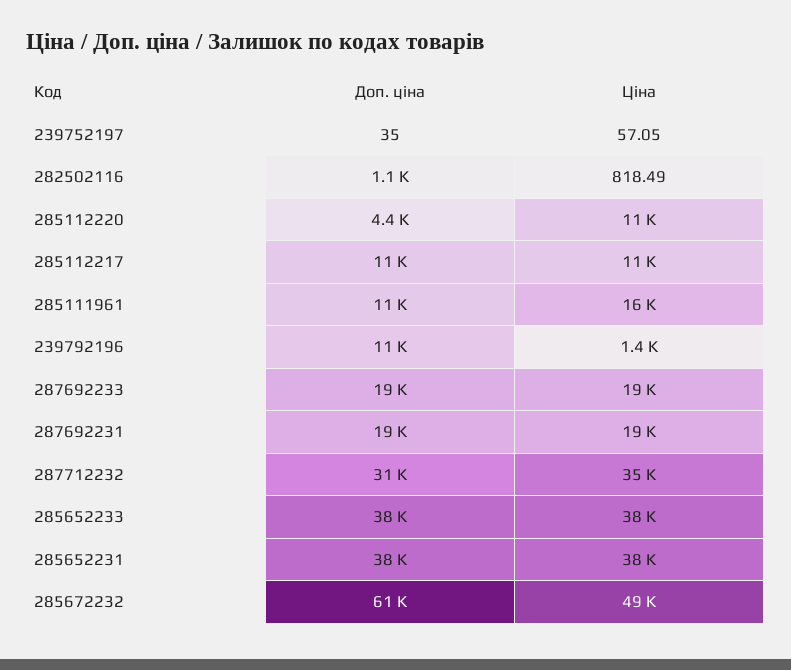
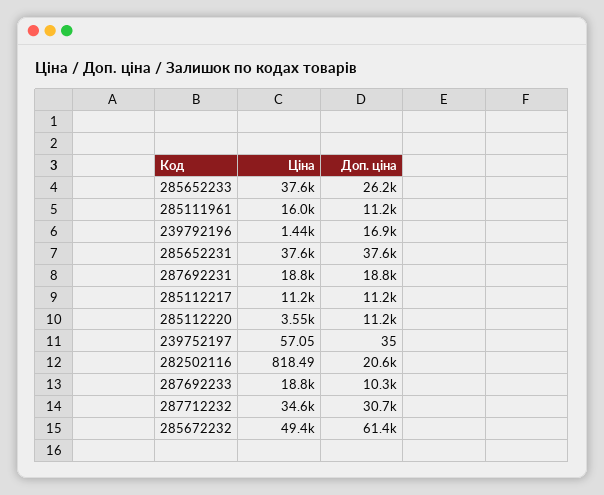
Доп. ціна, 282502116: 1100 -> 20600
Доп. ціна, 285112220: 4400 -> 11200
Ціна, 285112220: 11000 -> 3550
Доп. ціна, 239792196: 11000 -> 16900
Доп. ціна, 287692233: 19000 -> 10300
Доп. ціна, 285652233: 38000 -> 26200

